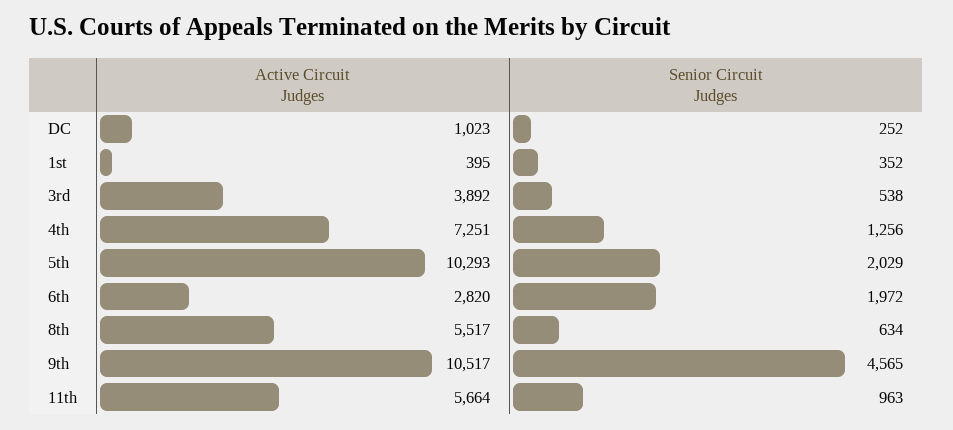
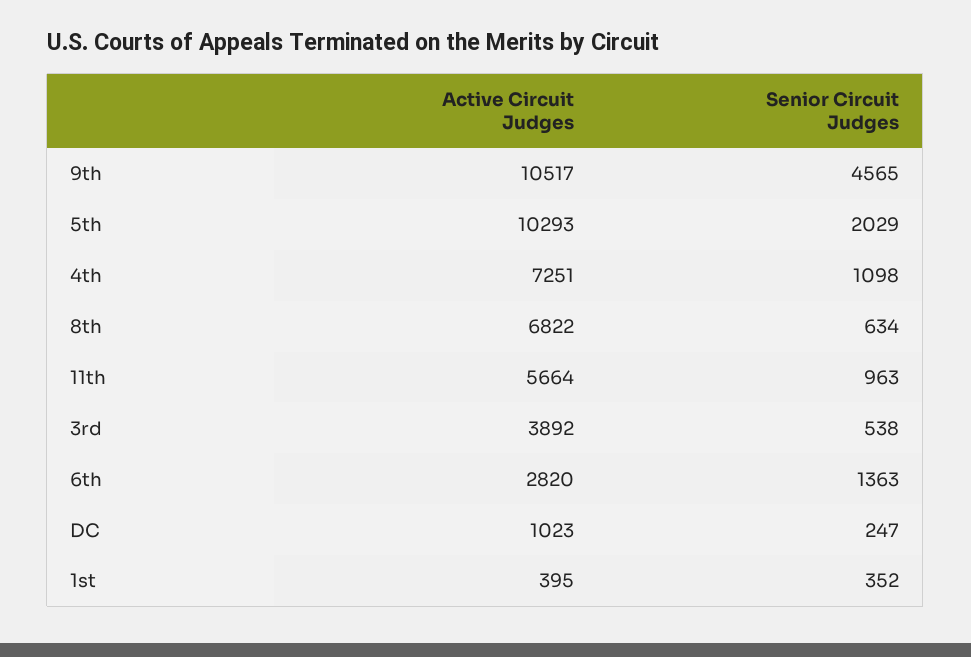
Senior Circuit Judges, DC: 252 -> 247
Senior Circuit Judges, 4th: 1256 -> 1098
Senior Circuit Judges, 6th: 1972 -> 1363
Active Circuit Judges, 8th: 5517 -> 6822

